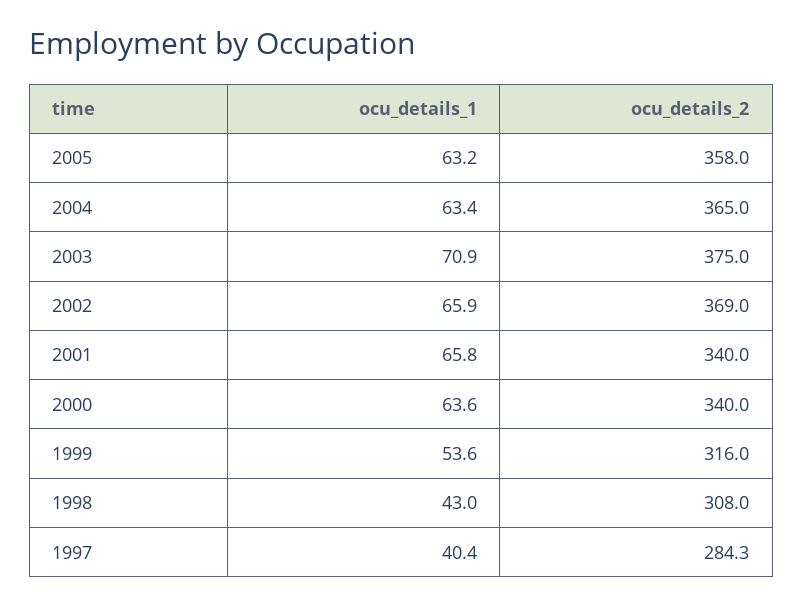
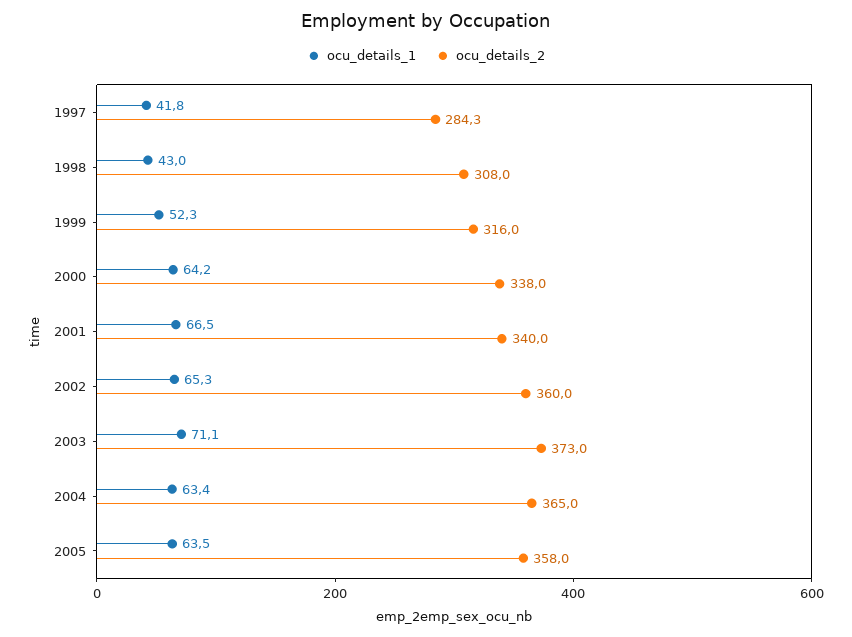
ocu_details_1, 2005: 63.2 -> 63.5
ocu_details_1, 2003: 70.9 -> 71.1
ocu_details_2, 2003: 375 -> 373
ocu_details_1, 2002: 65.9 -> 65.3
ocu_details_2, 2002: 369 -> 360
ocu_details_1, 2001: 65.8 -> 66.5
ocu_details_1, 2000: 63.6 -> 64.2
ocu_details_2, 2000: 340 -> 338
ocu_details_1, 1999: 53.6 -> 52.3
ocu_details_1, 1997: 40.4 -> 41.8

